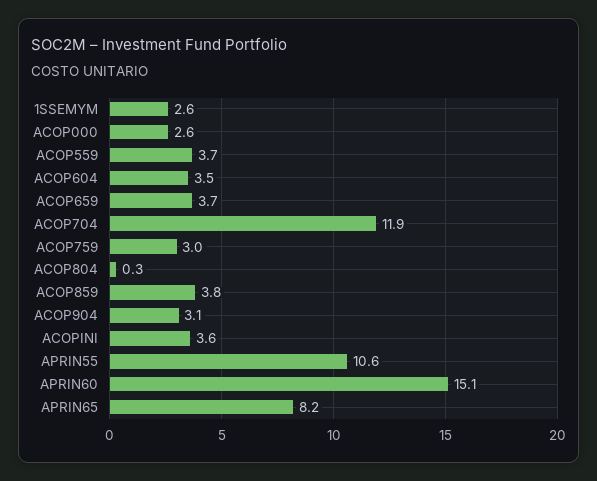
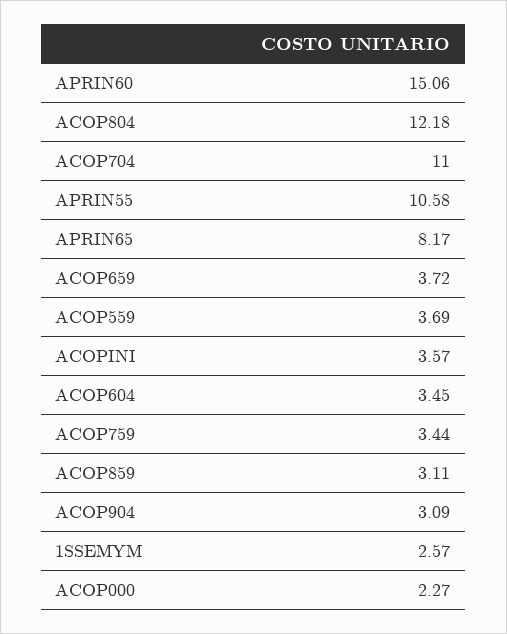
ACOP000: 2.6 -> 2.27
ACOP704: 11.9 -> 11
ACOP759: 3 -> 3.44
ACOP804: 0.3 -> 12.18
ACOP859: 3.8 -> 3.11

